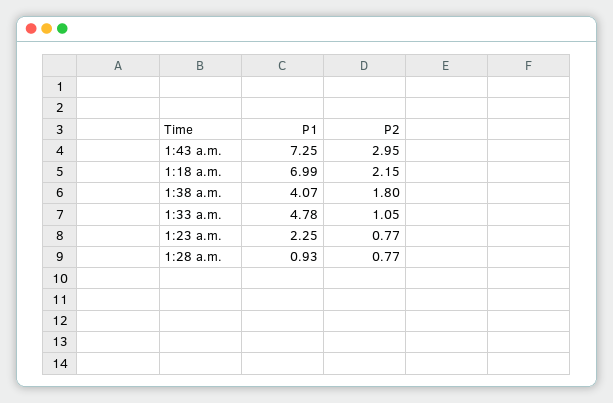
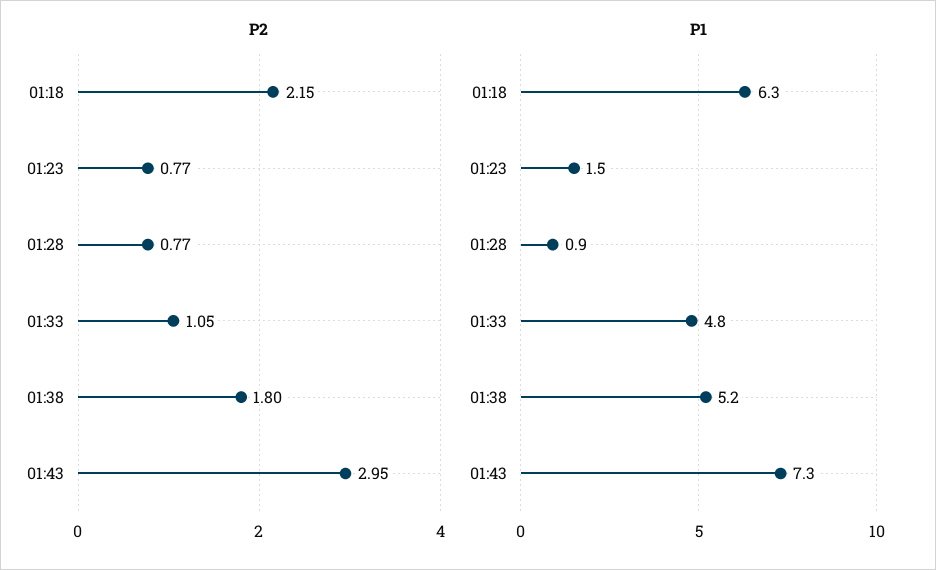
P1, 1:18 a.m.: 6.99 -> 6.3
P1, 1:38 a.m.: 4.07 -> 5.2
P1, 1:23 a.m.: 2.25 -> 1.5

